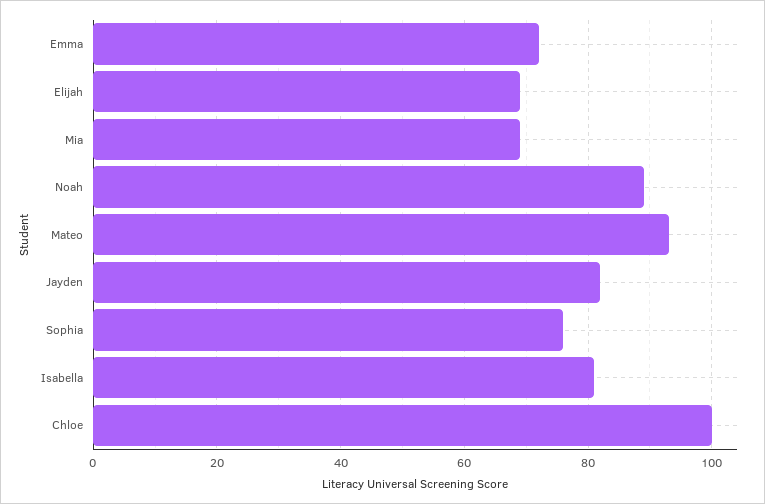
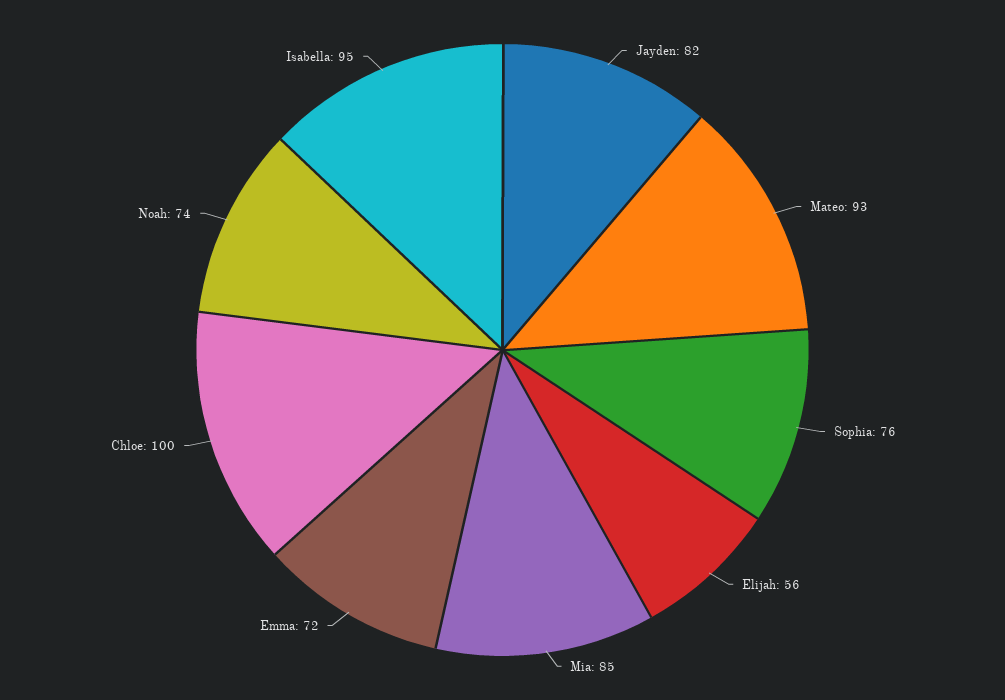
Elijah: 70 -> 56
Mia: 70 -> 85
Noah: 90 -> 74
Isabella: 80 -> 95

